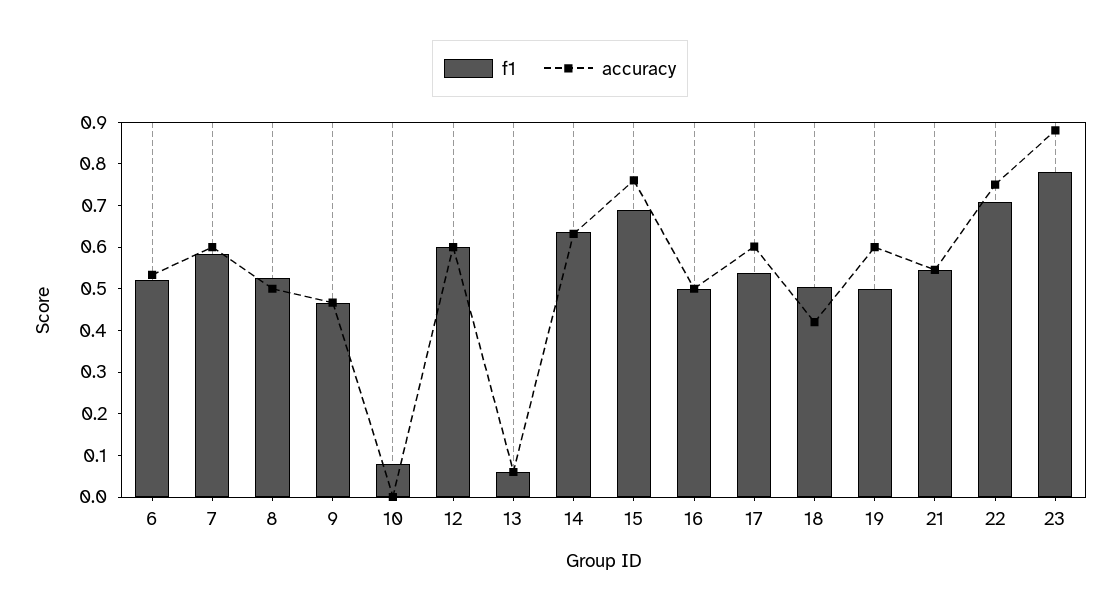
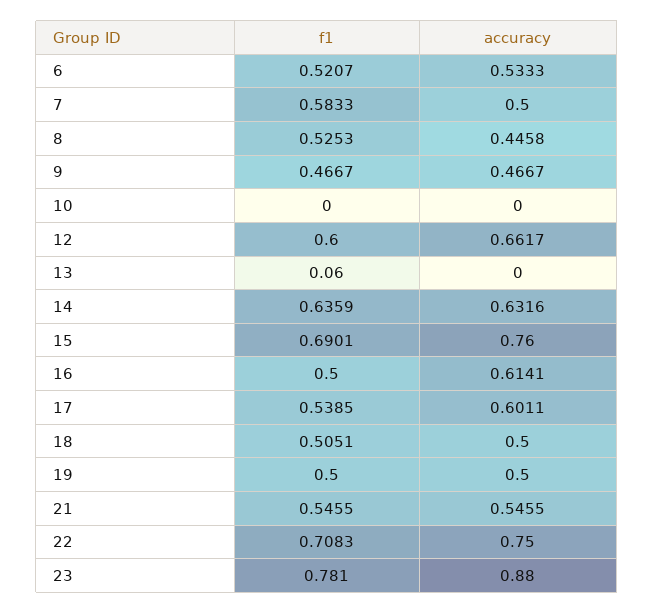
accuracy, 7: 0.6 -> 0.5
accuracy, 8: 0.5 -> 0.4458
f1, 10: 0.08 -> 0
accuracy, 12: 0.6 -> 0.6617
accuracy, 13: 0.06 -> 0
accuracy, 16: 0.5 -> 0.6141
accuracy, 18: 0.42 -> 0.5
accuracy, 19: 0.6 -> 0.5

